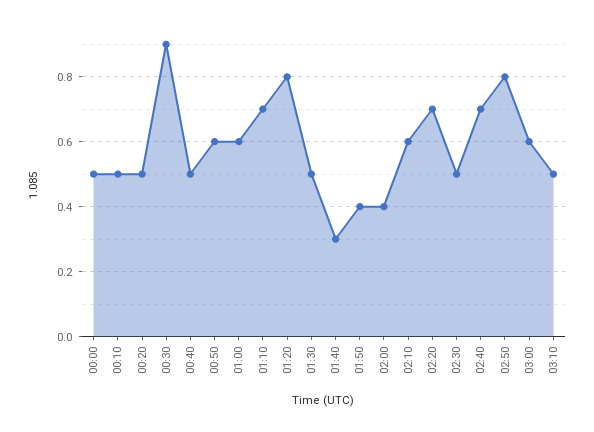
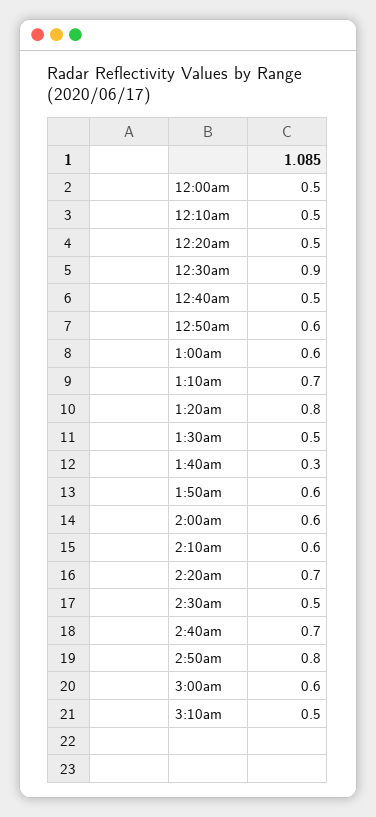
01:50: 0.4 -> 0.6
02:00: 0.4 -> 0.6

